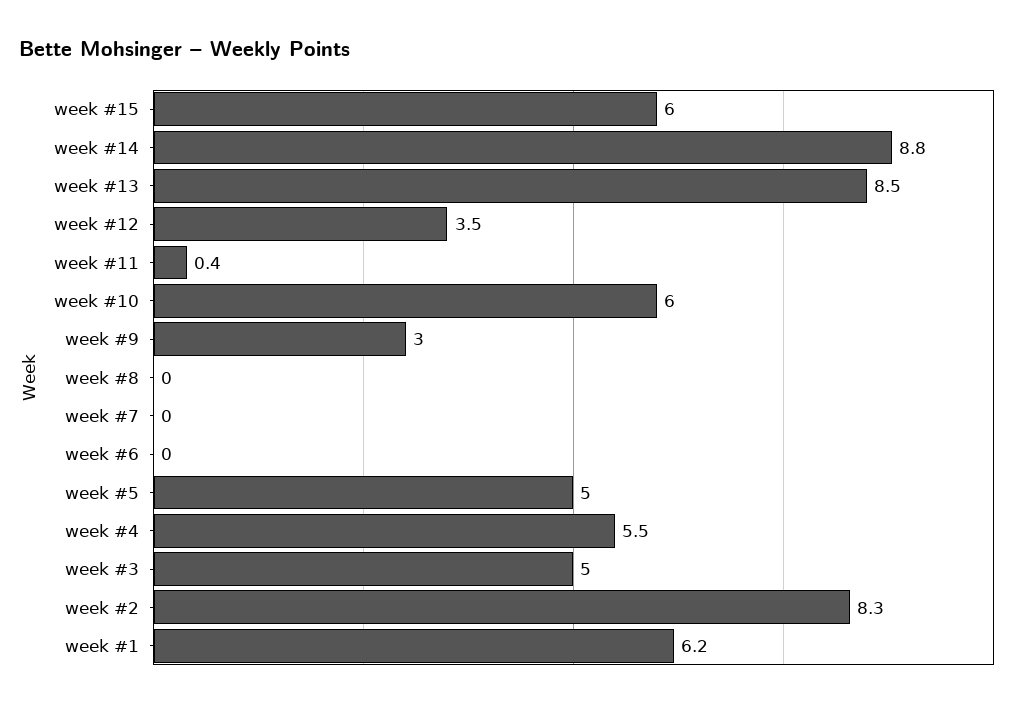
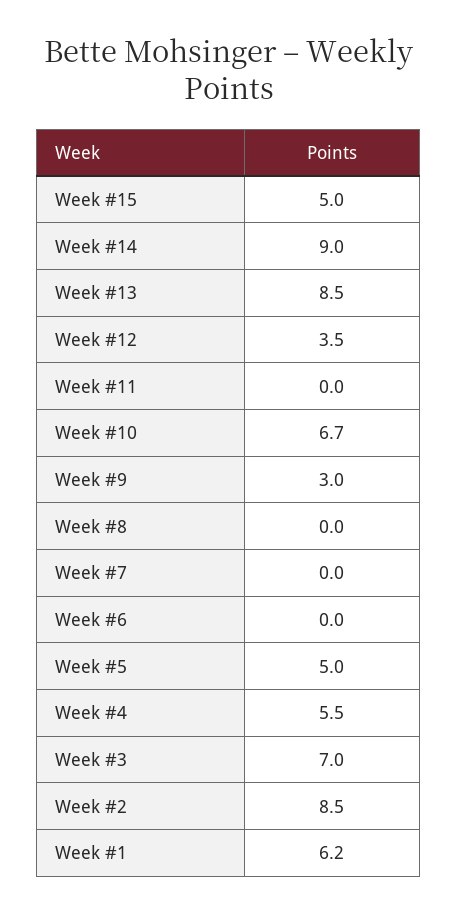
week #15: 6 -> 5
week #14: 8.8 -> 9
week #11: 0.4 -> 0
week #10: 6 -> 6.7
week #3: 5 -> 7
week #2: 8.3 -> 8.5

